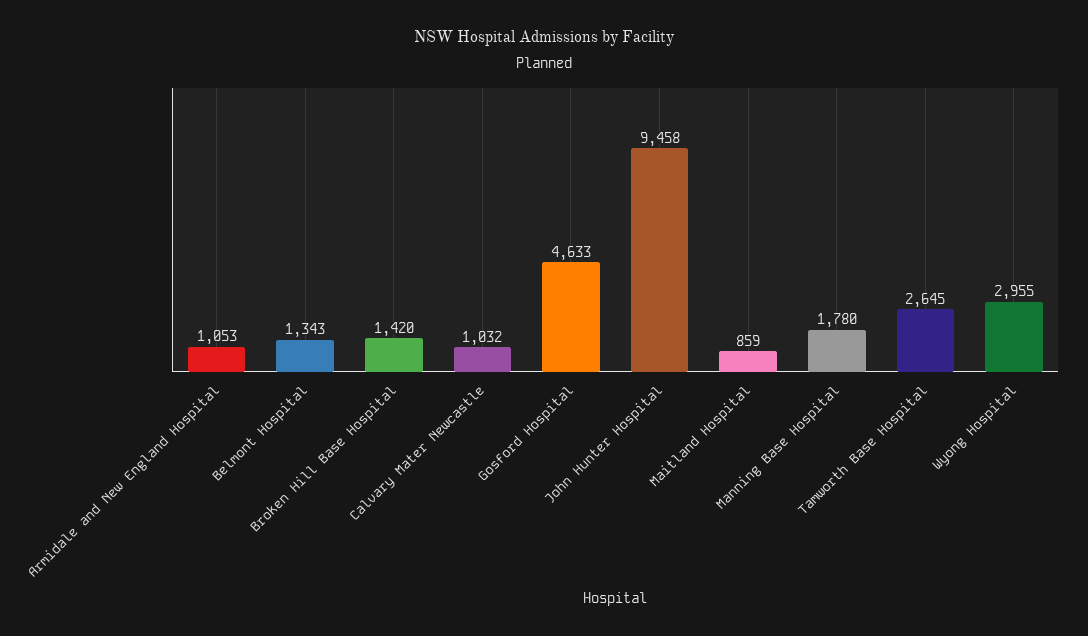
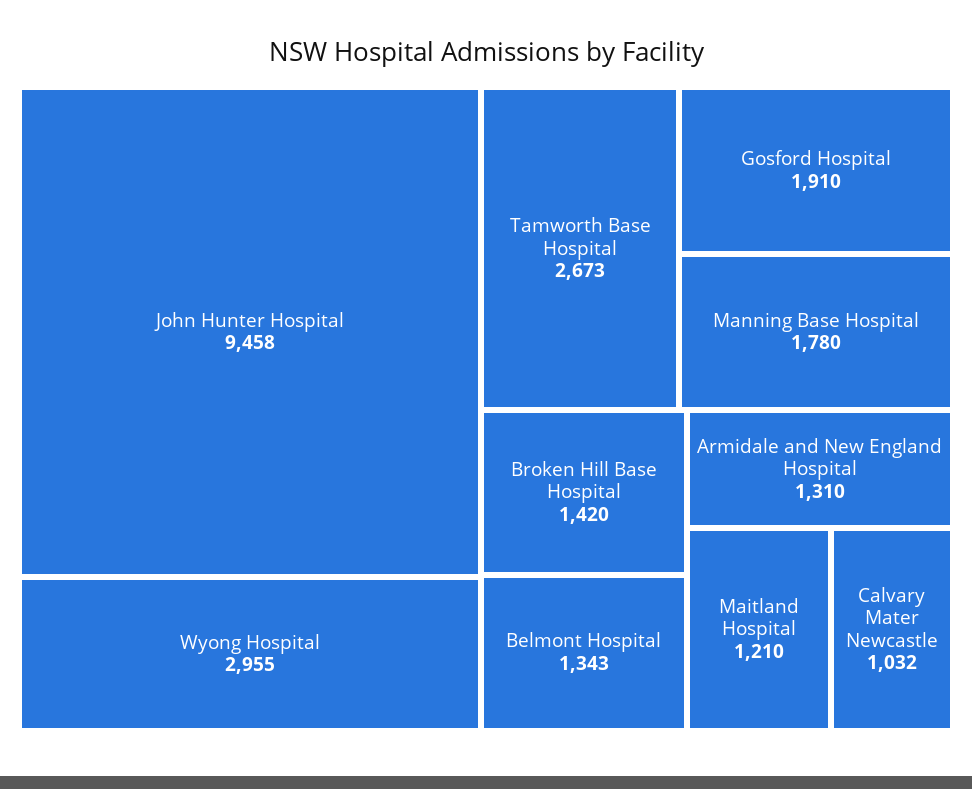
Armidale and New England Hospital: 1053 -> 1310
Gosford Hospital: 4633 -> 1910
Maitland Hospital: 859 -> 1210
Tamworth Base Hospital: 2645 -> 2673

